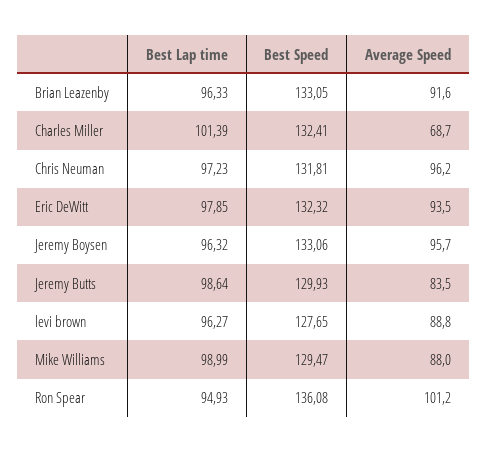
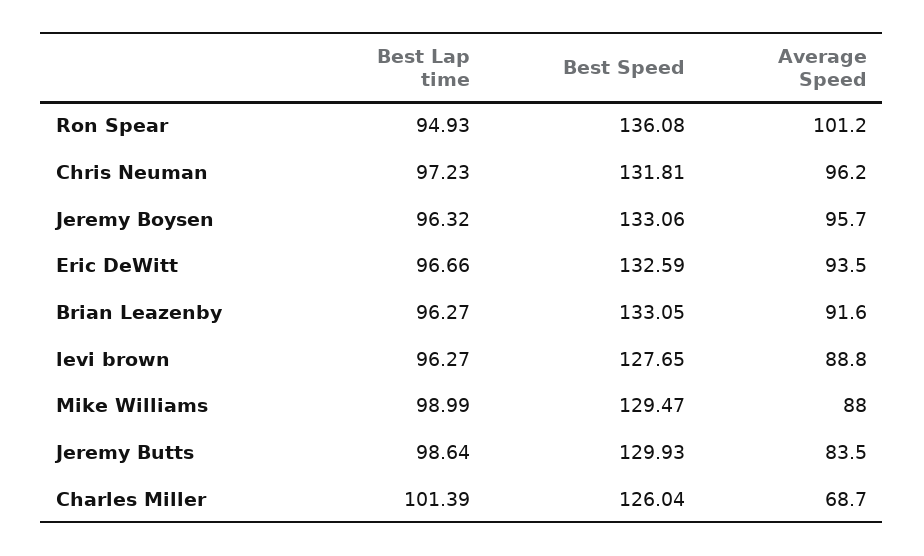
Best Lap time, Brian Leazenby: 96.33 -> 96.27
Best Speed, Charles Miller: 132.41 -> 126.04
Best Lap time, Eric DeWitt: 97.85 -> 96.66
Best Speed, Eric DeWitt: 132.32 -> 132.59

